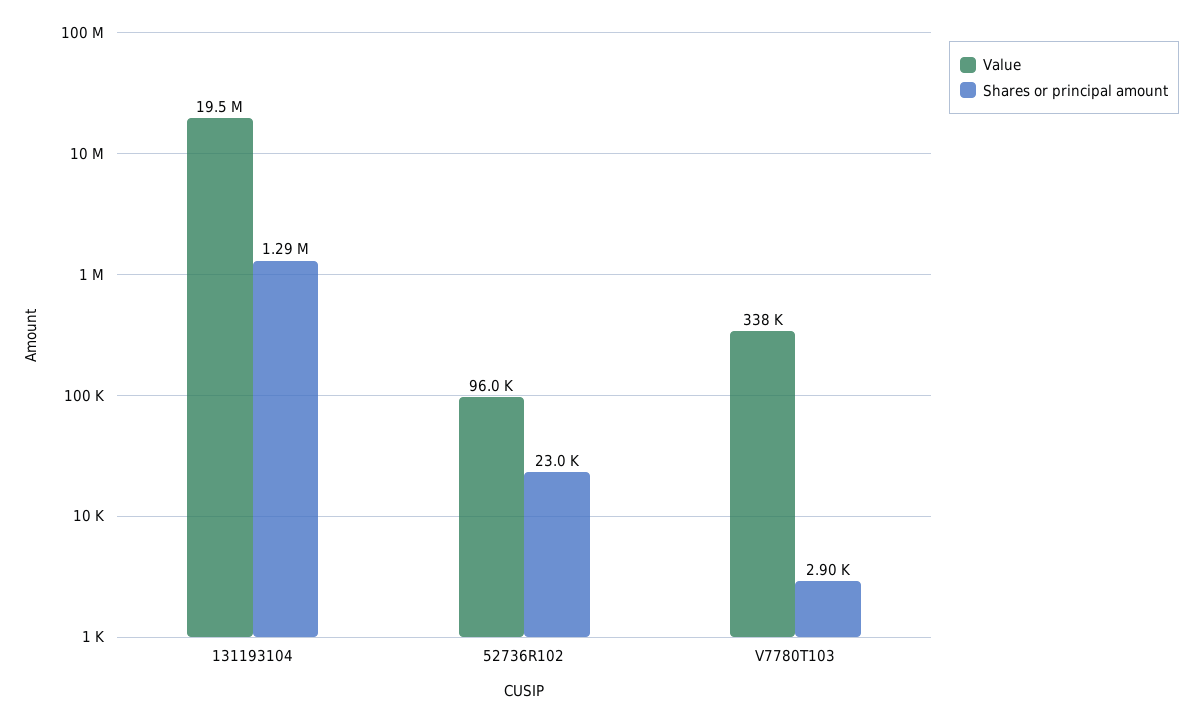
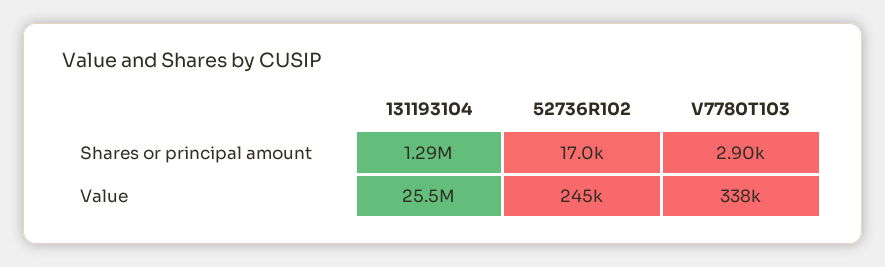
Value, 131193104: 19500000 -> 25500000
Value, 52736R102: 96000 -> 245000
Shares or principal amount, 52736R102: 23000 -> 17000

